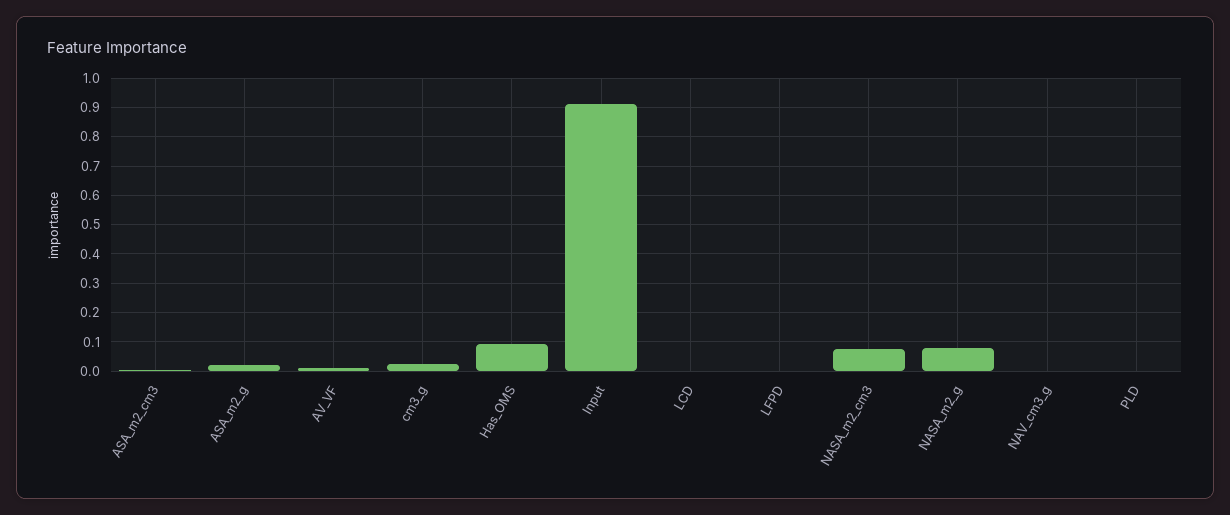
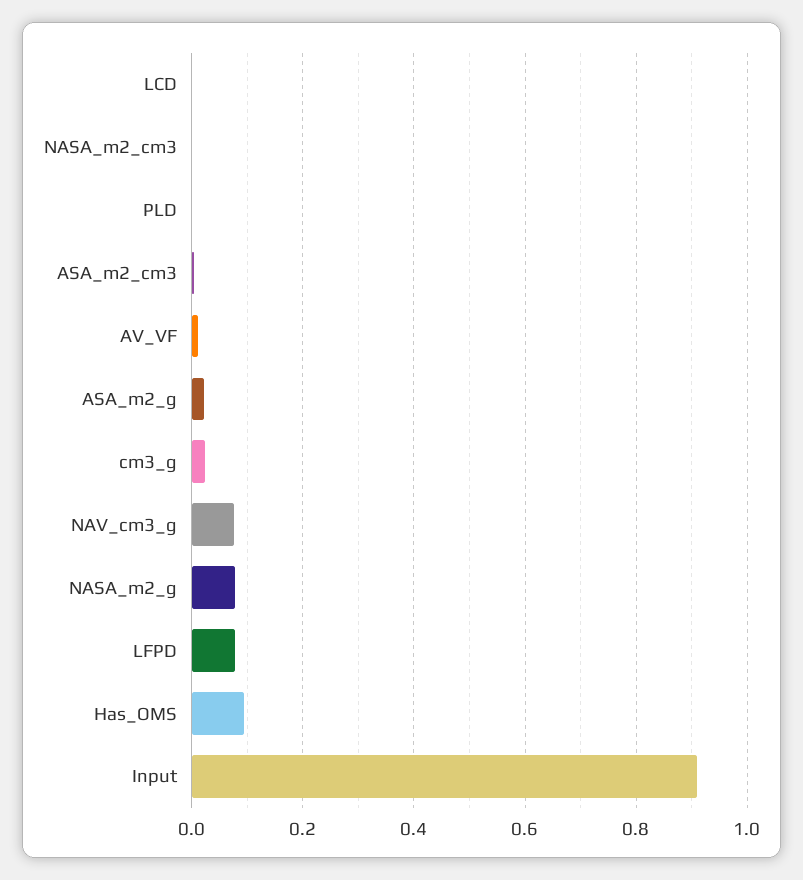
LFPD: 0 -> 0.08
NASA_m2_cm3: 0.075 -> 0
NAV_cm3_g: 0 -> 0.08

